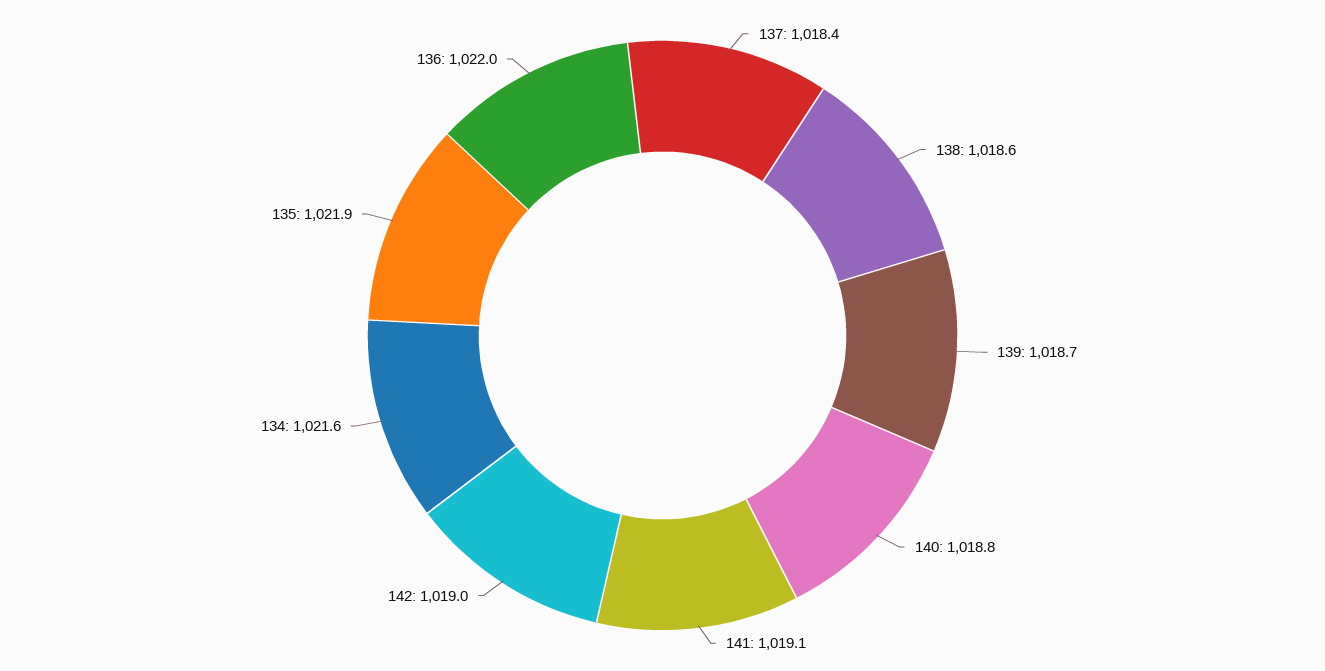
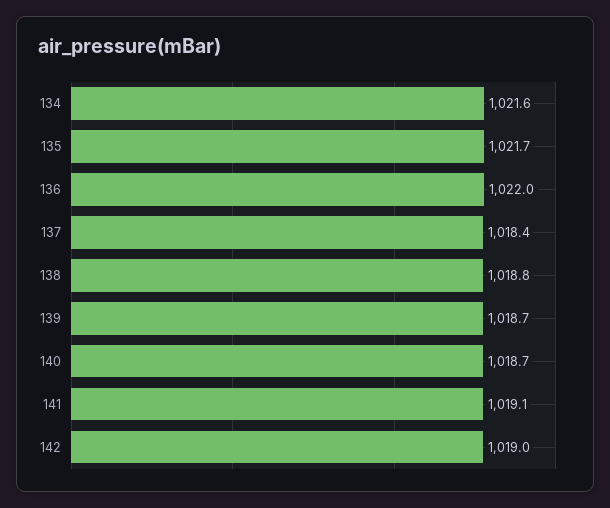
138: 1018.6 -> 1018.8
140: 1018.8 -> 1018.7
135: 1021.9 -> 1021.7

